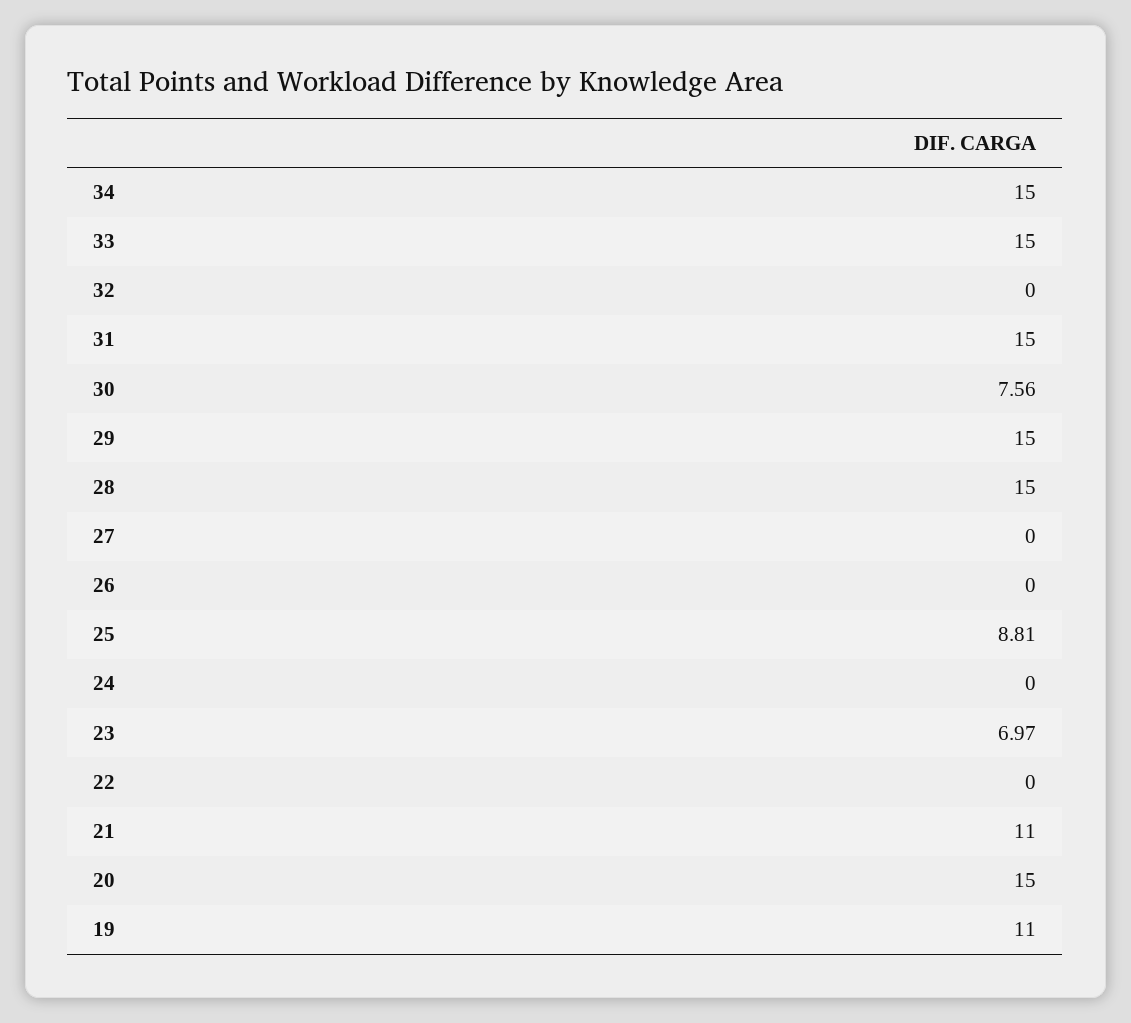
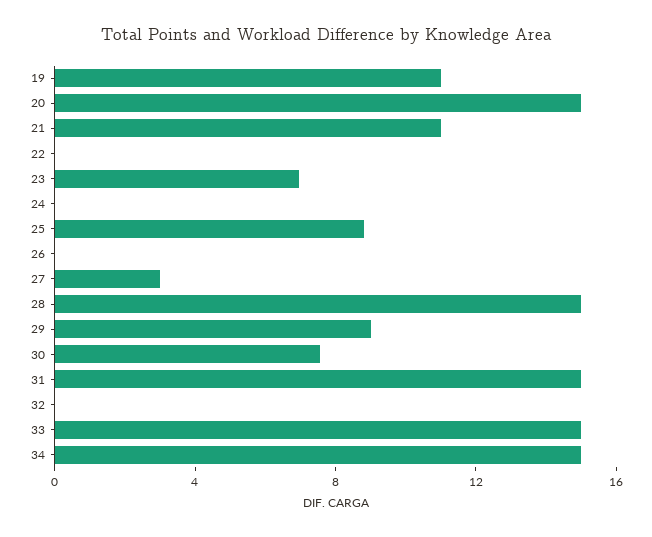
29: 15 -> 9
27: 0 -> 3

